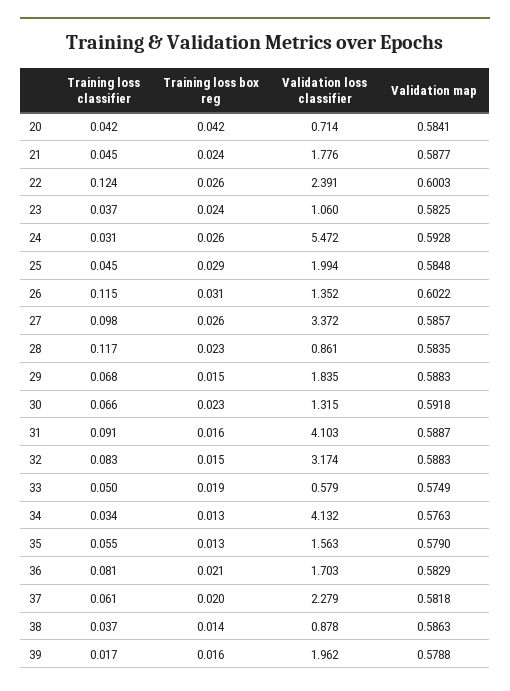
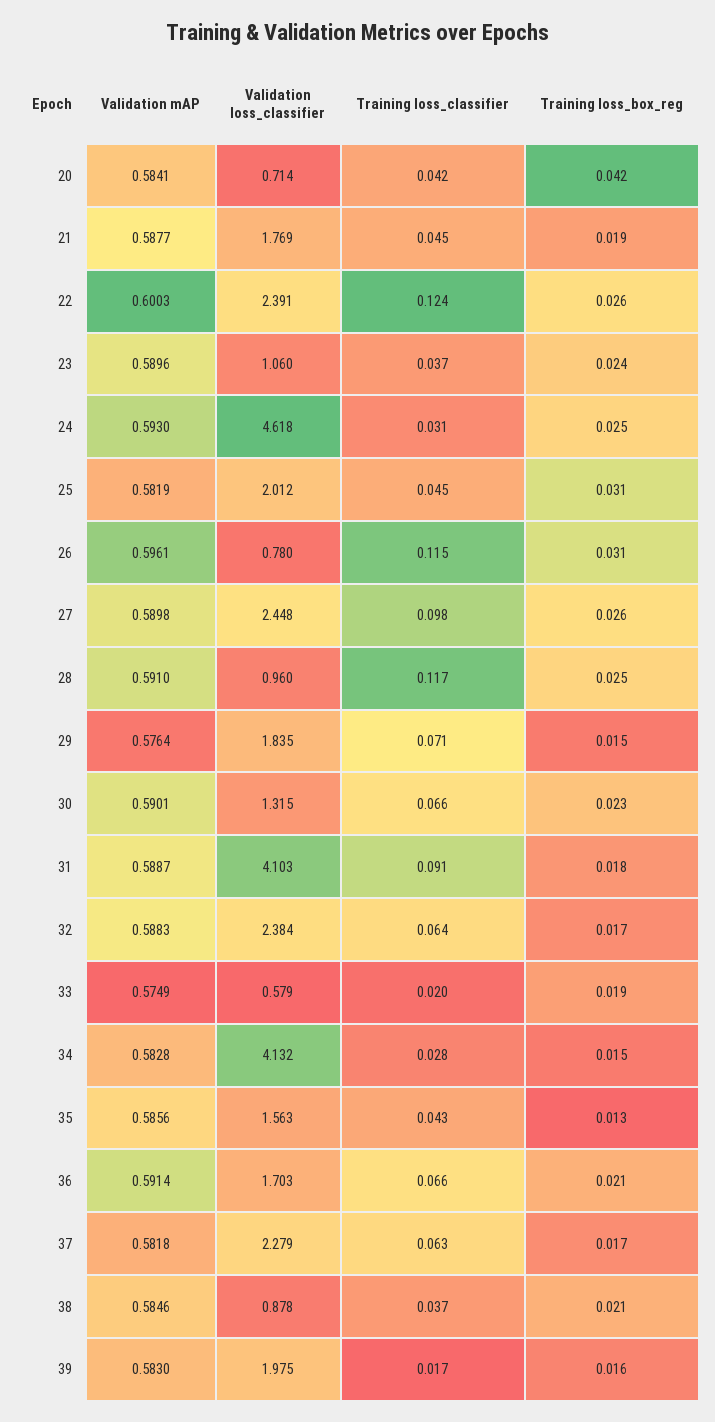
Training loss box reg, 21: 0.024 -> 0.019
Validation loss classifier, 21: 1.776 -> 1.769
Validation map, 23: 0.5825 -> 0.5896
Training loss box reg, 24: 0.026 -> 0.025
Validation loss classifier, 24: 5.472 -> 4.618
Validation map, 24: 0.5928 -> 0.593
Training loss box reg, 25: 0.029 -> 0.031
Validation loss classifier, 25: 1.994 -> 2.012
Validation map, 25: 0.5848 -> 0.5819
Validation loss classifier, 26: 1.352 -> 0.78
Validation map, 26: 0.6022 -> 0.5961
Validation loss classifier, 27: 3.372 -> 2.448
Validation map, 27: 0.5857 -> 0.5898
Training loss box reg, 28: 0.023 -> 0.025
Validation loss classifier, 28: 0.861 -> 0.96
Validation map, 28: 0.5835 -> 0.591
Training loss classifier, 29: 0.068 -> 0.071
Validation map, 29: 0.5883 -> 0.5764
Validation map, 30: 0.5918 -> 0.5901
Training loss box reg, 31: 0.016 -> 0.018
Training loss classifier, 32: 0.083 -> 0.064
Training loss box reg, 32: 0.015 -> 0.017
Validation loss classifier, 32: 3.174 -> 2.384
Training loss classifier, 33: 0.05 -> 0.02
Training loss classifier, 34: 0.034 -> 0.028
Training loss box reg, 34: 0.013 -> 0.015
Validation map, 34: 0.5763 -> 0.5828
Training loss classifier, 35: 0.055 -> 0.043
Validation map, 35: 0.579 -> 0.5856
Training loss classifier, 36: 0.081 -> 0.066
Validation map, 36: 0.5829 -> 0.5914
Training loss classifier, 37: 0.061 -> 0.063
Training loss box reg, 37: 0.02 -> 0.017
Training loss box reg, 38: 0.014 -> 0.021
Validation map, 38: 0.5863 -> 0.5846
Validation loss classifier, 39: 1.962 -> 1.975
Validation map, 39: 0.5788 -> 0.583

